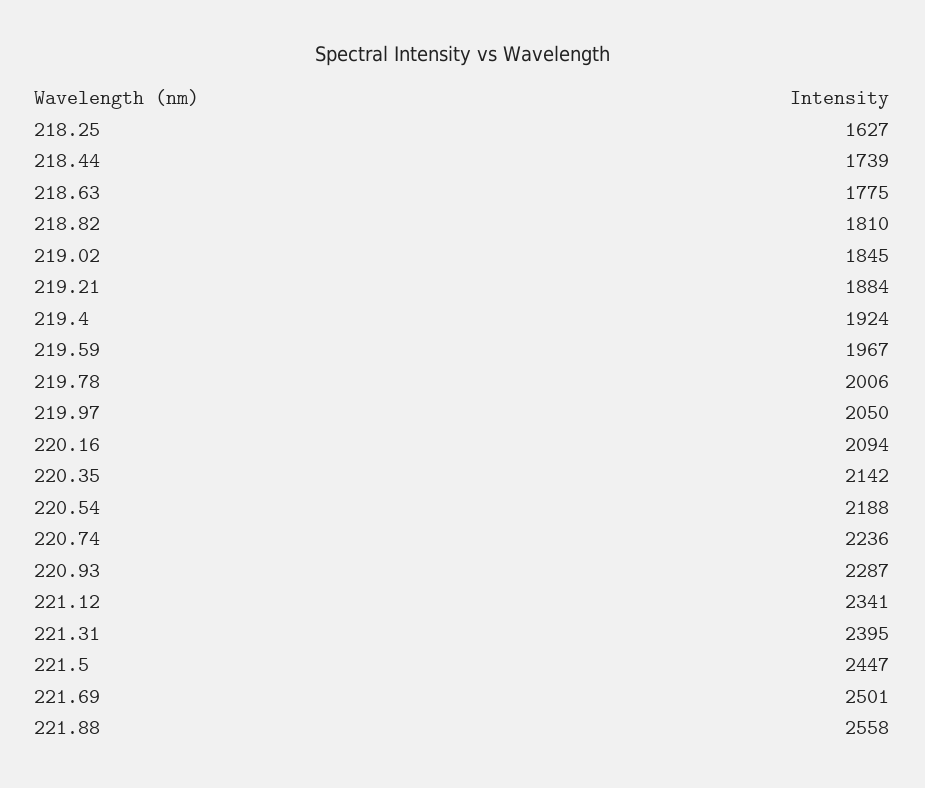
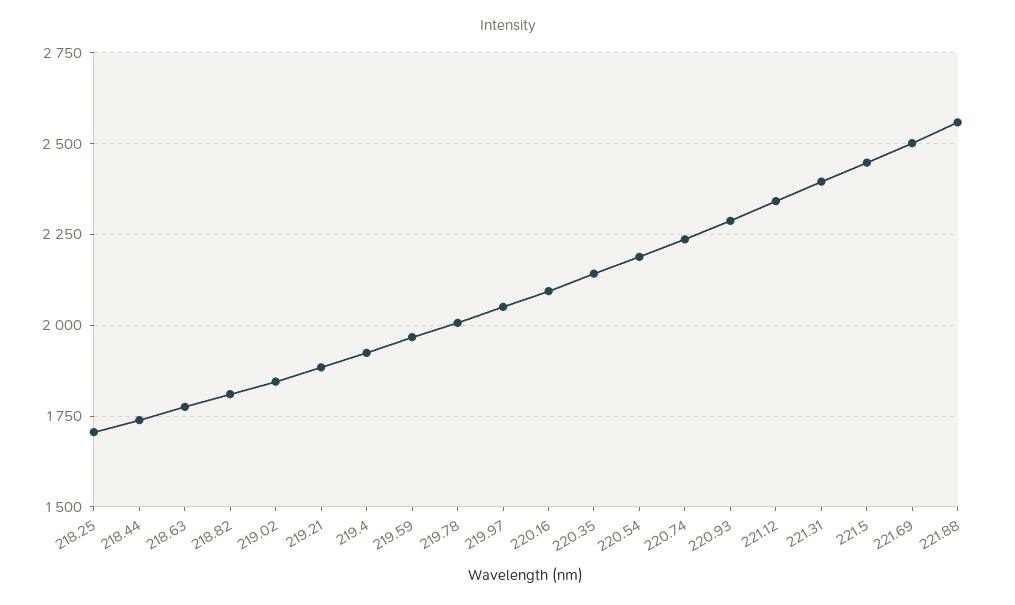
218.25: 1627 -> 1700

